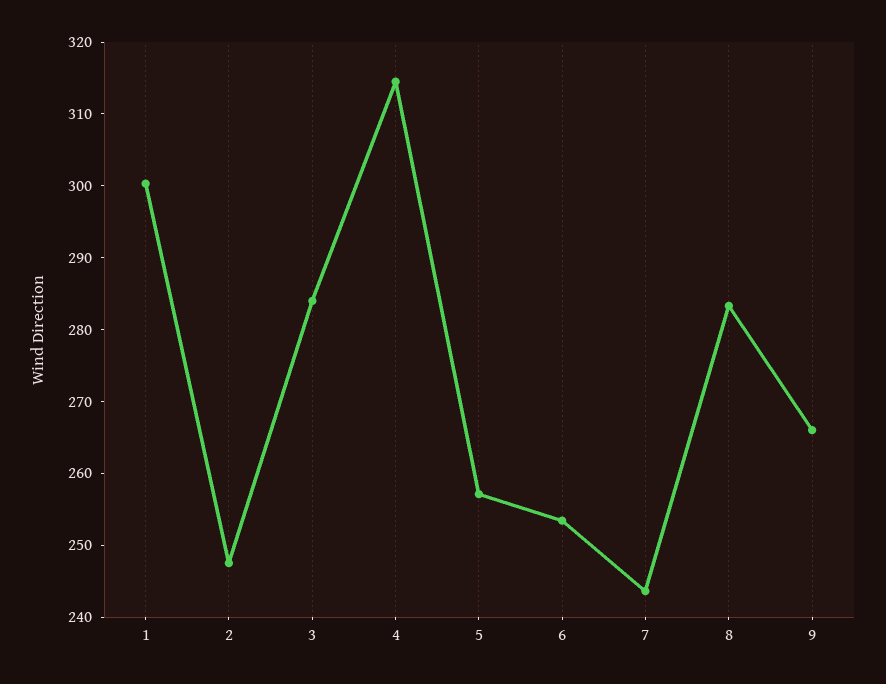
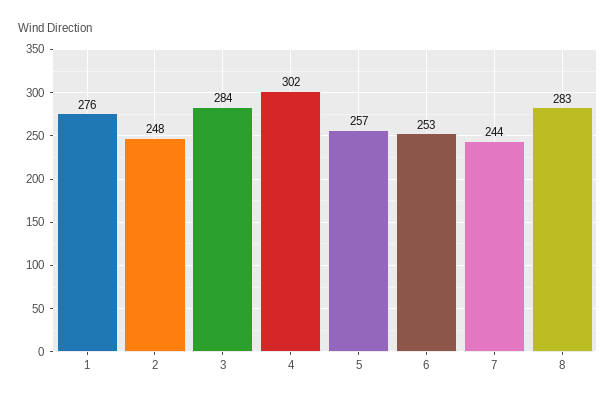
1: 300 -> 276
4: 314 -> 302
9: 266 -> none

